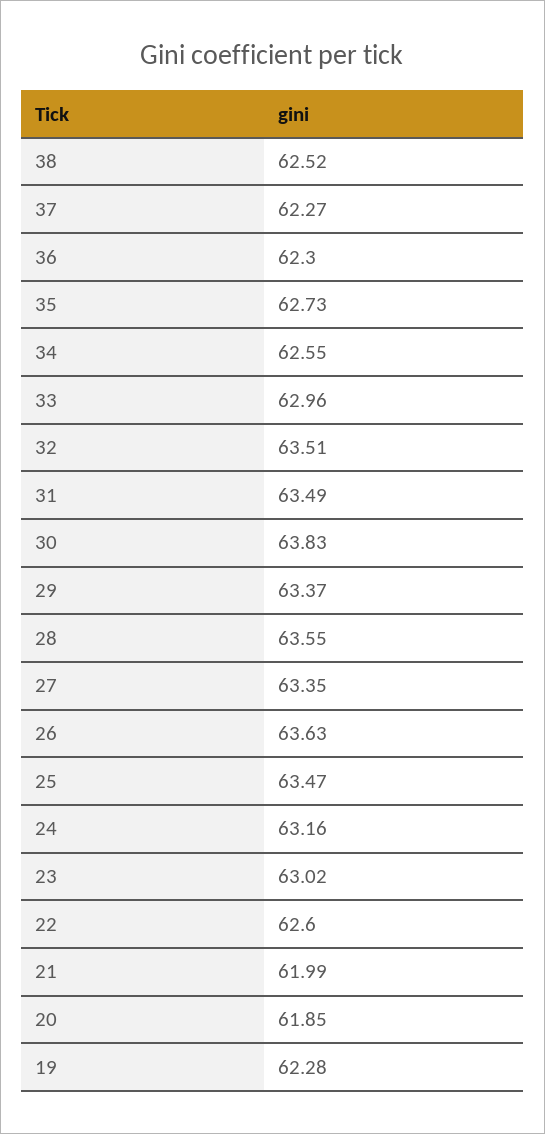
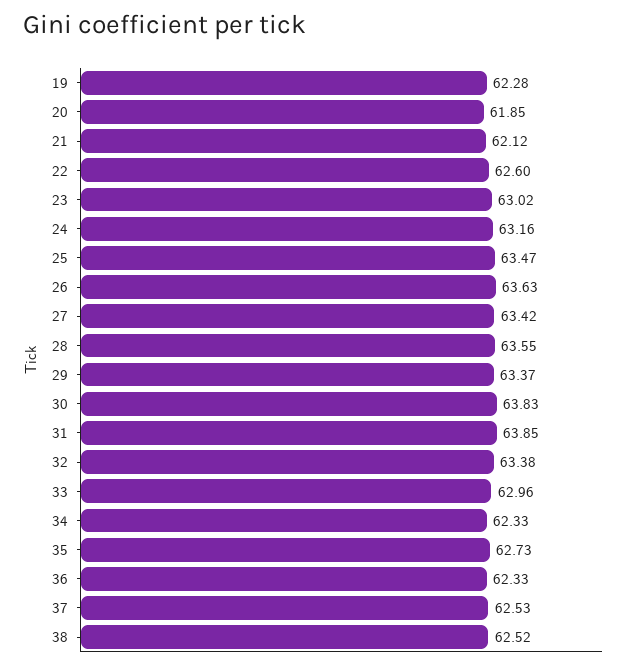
37: 62.27 -> 62.53
36: 62.3 -> 62.33
34: 62.55 -> 62.33
32: 63.51 -> 63.38
31: 63.49 -> 63.85
27: 63.35 -> 63.42
21: 61.99 -> 62.12

